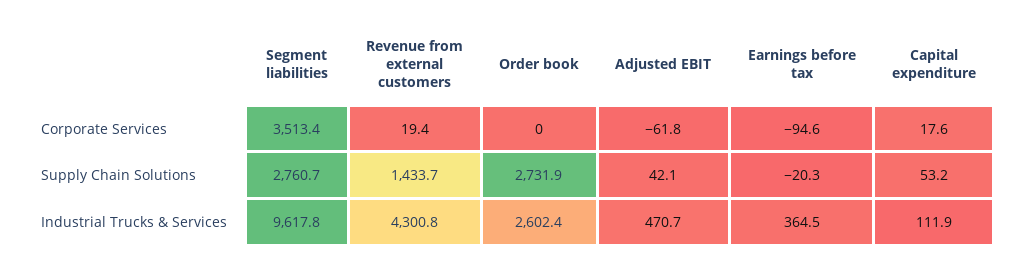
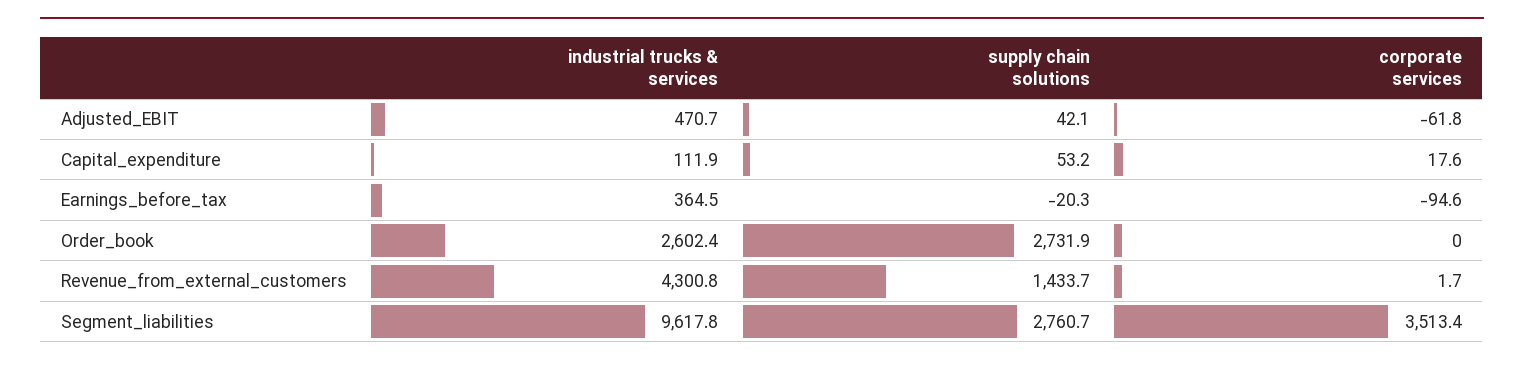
Revenue from external customers, Corporate Services: 19.4 -> 1.7

